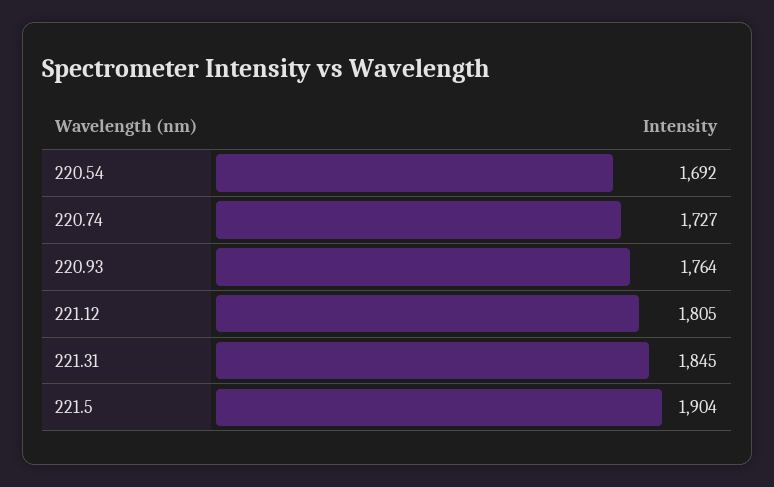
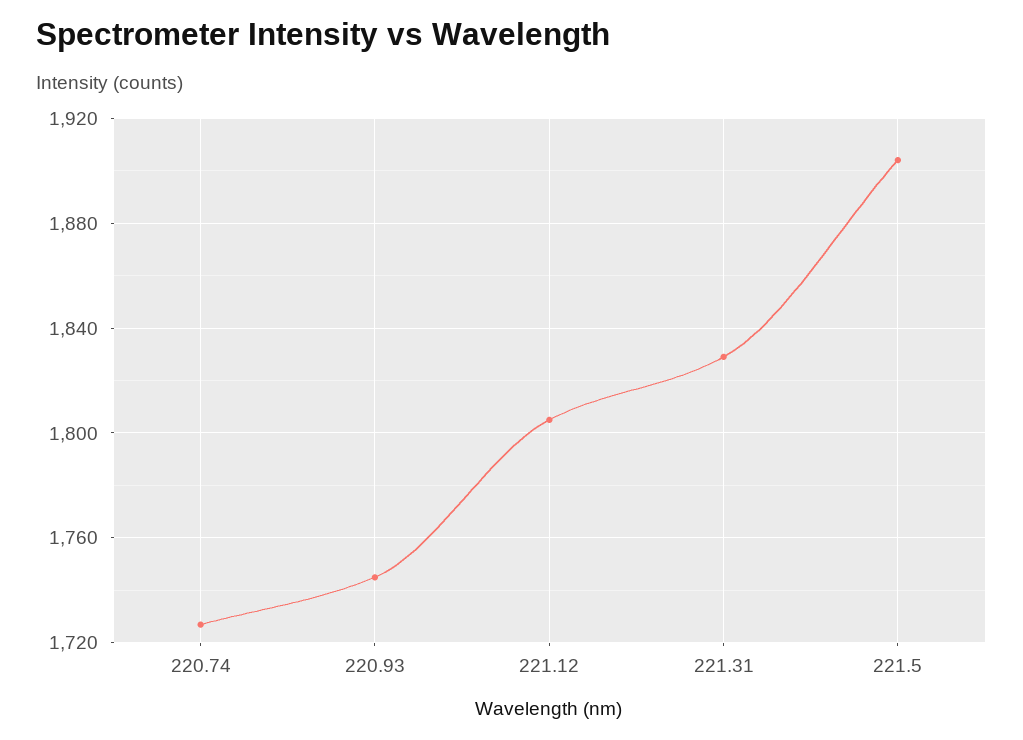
220.54: 1692 -> none
220.93: 1764 -> 1745
221.31: 1845 -> 1830

